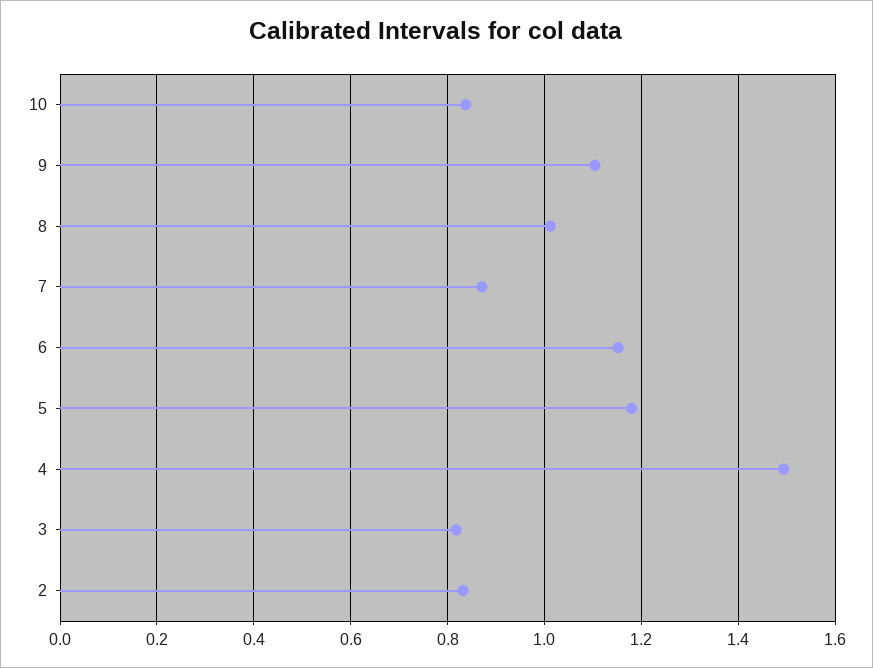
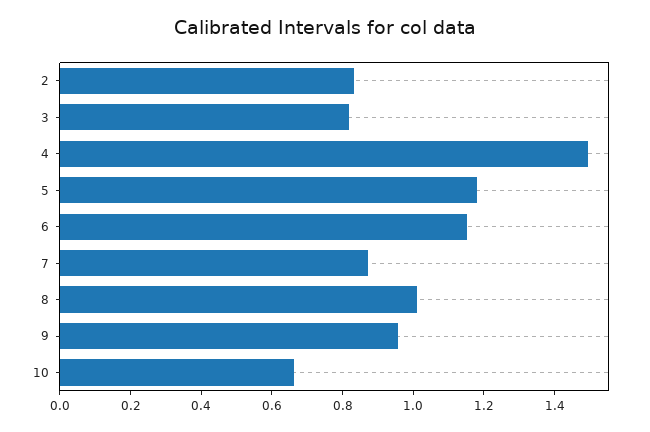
10: 0.84 -> 0.65
9: 1.1 -> 0.95

